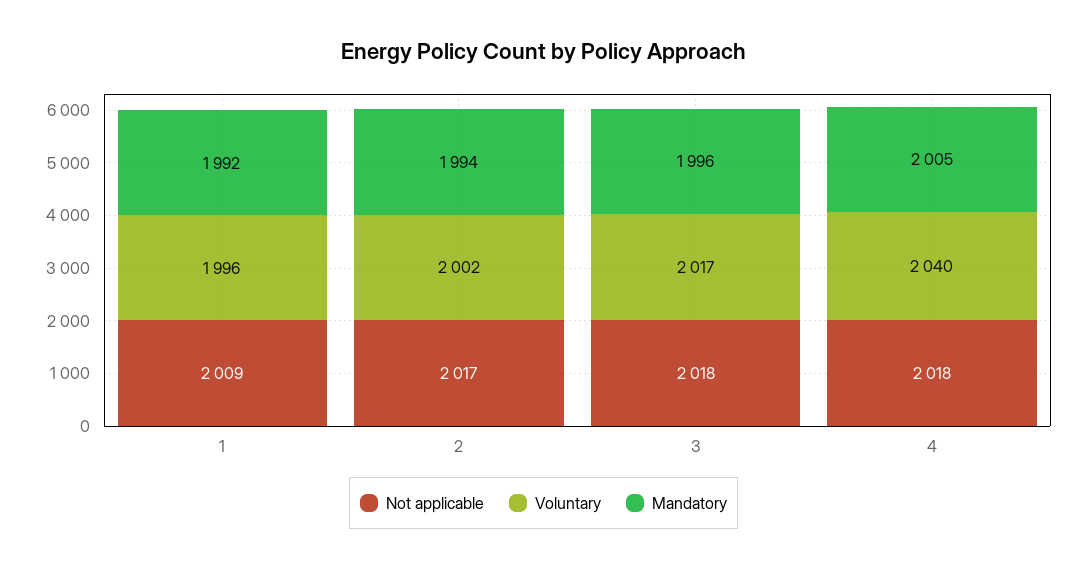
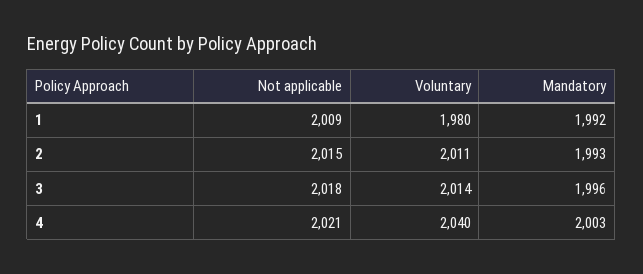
Voluntary, 1: 1996 -> 1980
Not applicable, 2: 2017 -> 2015
Voluntary, 2: 2002 -> 2011
Mandatory, 2: 1994 -> 1993
Voluntary, 3: 2017 -> 2014
Not applicable, 4: 2018 -> 2021
Mandatory, 4: 2005 -> 2003

